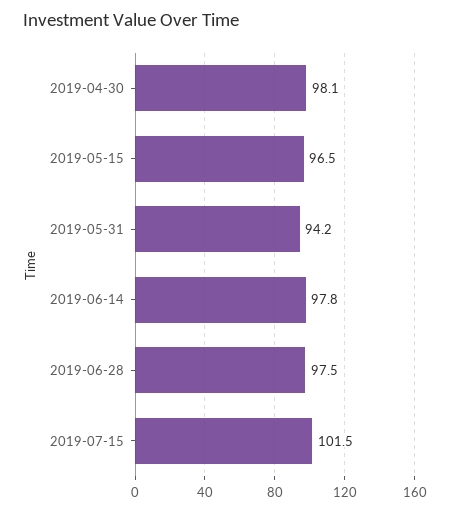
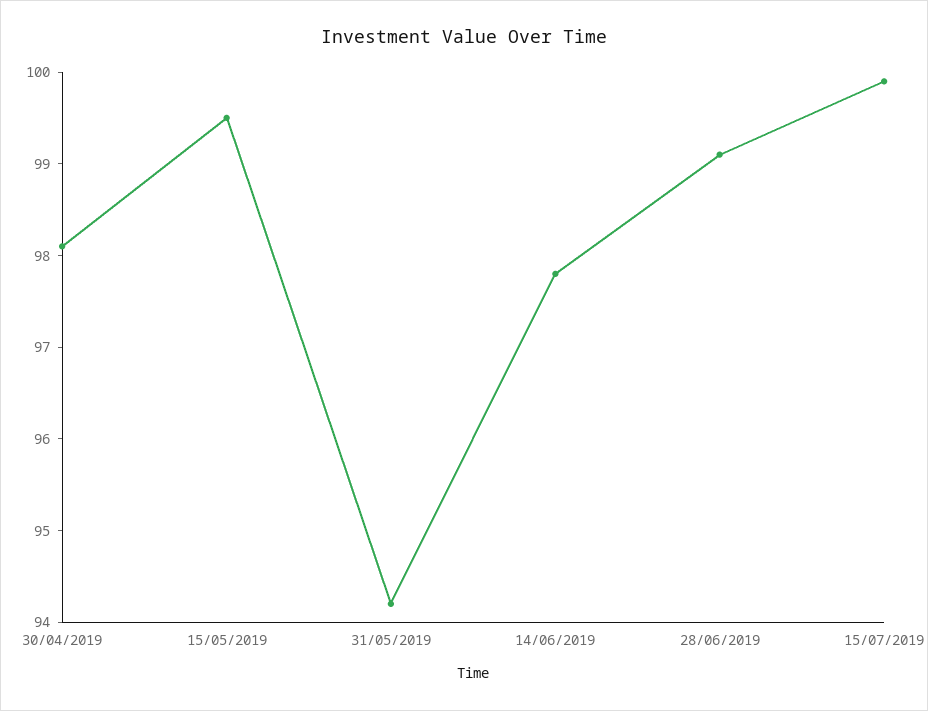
2019-05-15: 96.5 -> 99.5
2019-06-28: 97.5 -> 99.1
2019-07-15: 101.5 -> 99.9

